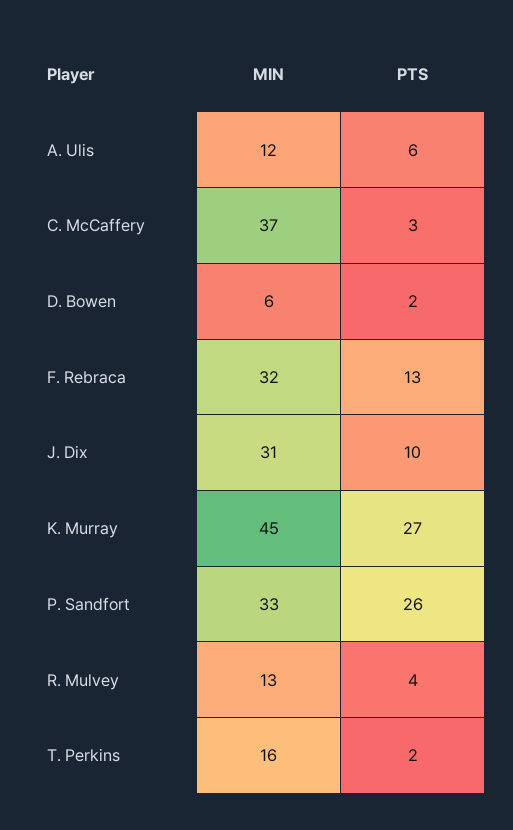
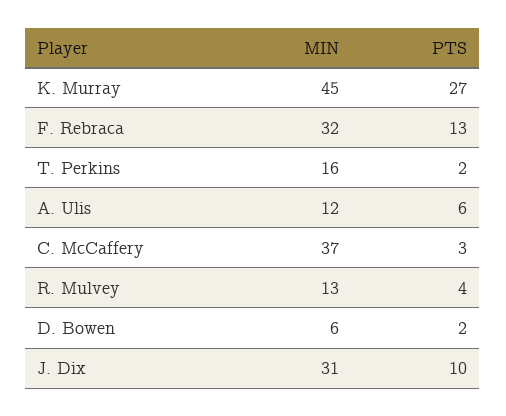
MIN, P. Sandfort: 33 -> none
PTS, P. Sandfort: 26 -> none

